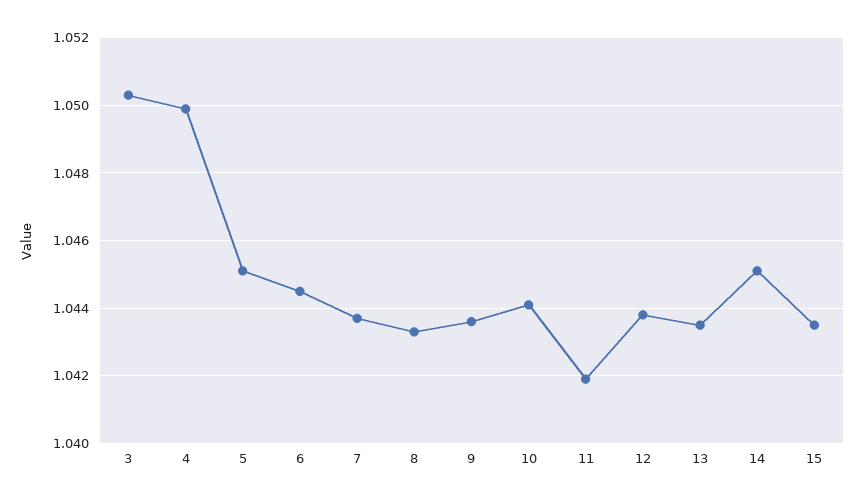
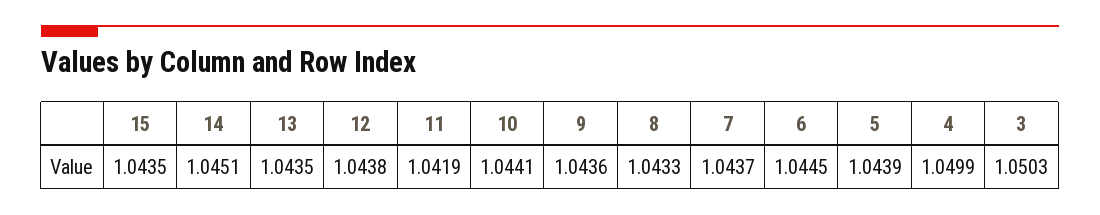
5: 1.045 -> 1.0439

